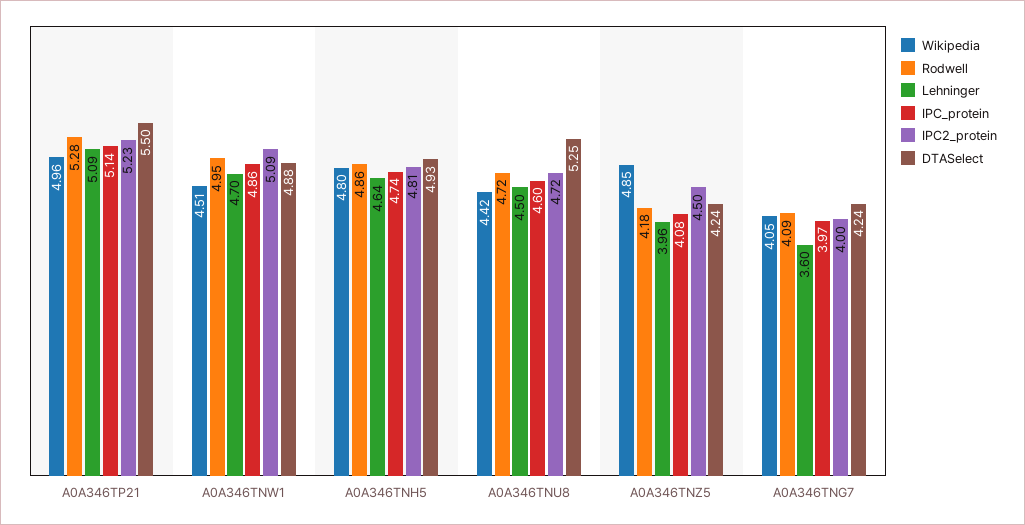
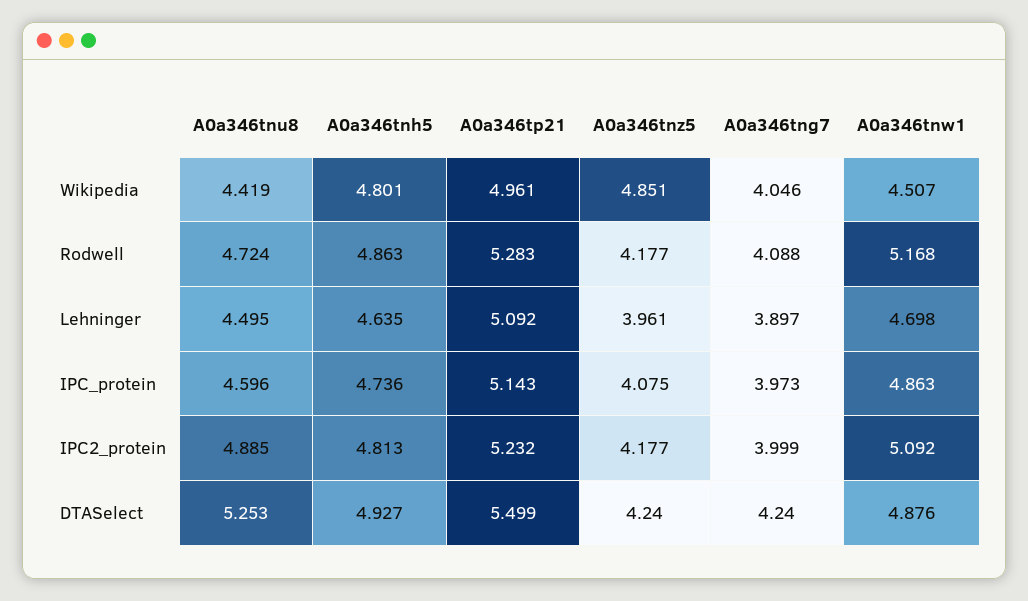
Rodwell, A0A346TNW1: 4.95 -> 5.168
IPC2_protein, A0A346TNU8: 4.72 -> 4.885
IPC2_protein, A0A346TNZ5: 4.5 -> 4.177
Lehninger, A0A346TNG7: 3.6 -> 3.897

